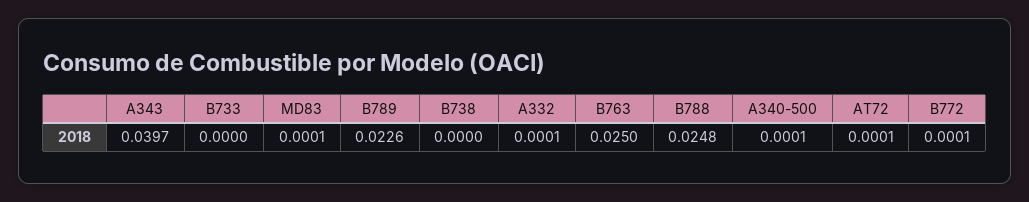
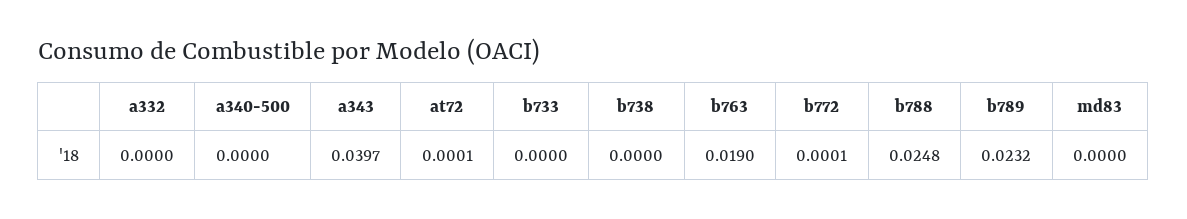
MD83: 0.0001 -> 0
B789: 0.0226 -> 0.0232
A332: 0.0001 -> 0
B763: 0.025 -> 0.019
A340-500: 0.0001 -> 0

